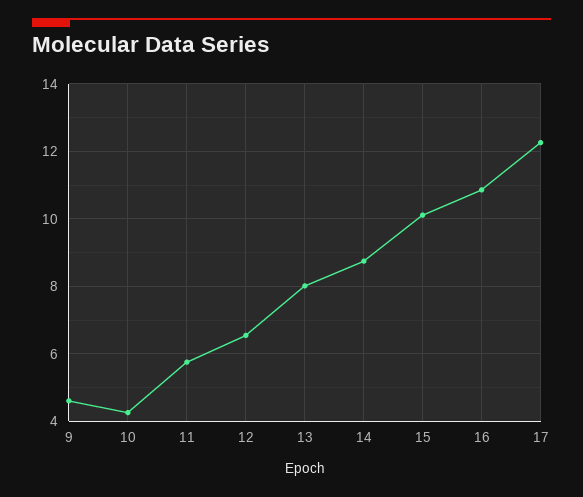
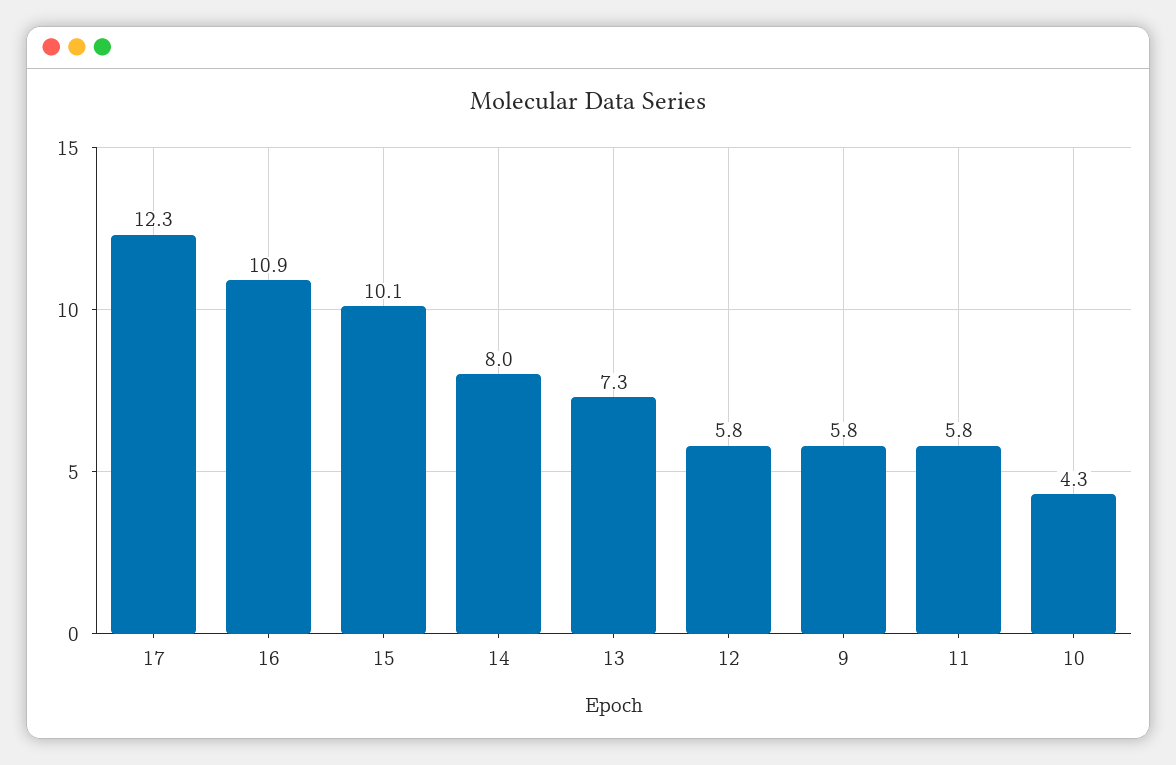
9: 4.6 -> 5.8
12: 6.6 -> 5.8
13: 8 -> 7.3
14: 8.8 -> 8

